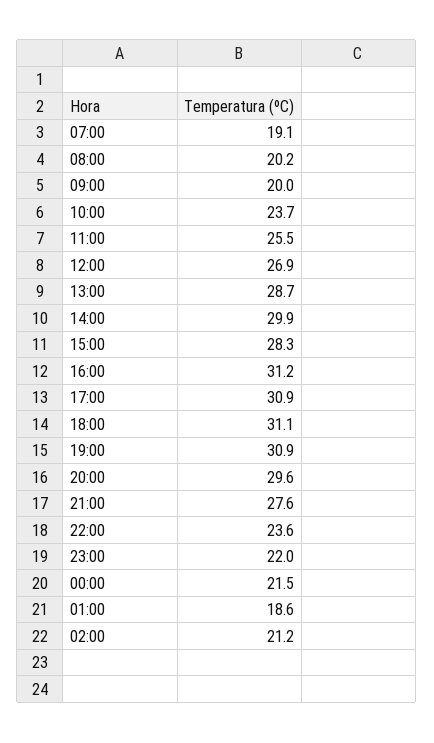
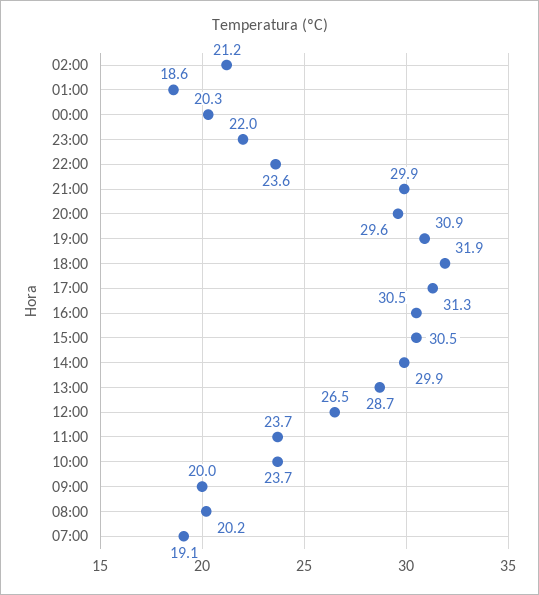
11:00: 25.5 -> 23.7
12:00: 26.9 -> 26.5
15:00: 28.3 -> 30.5
16:00: 31.2 -> 30.5
17:00: 30.9 -> 31.3
18:00: 31.1 -> 31.9
21:00: 27.6 -> 29.9
00:00: 21.5 -> 20.3

